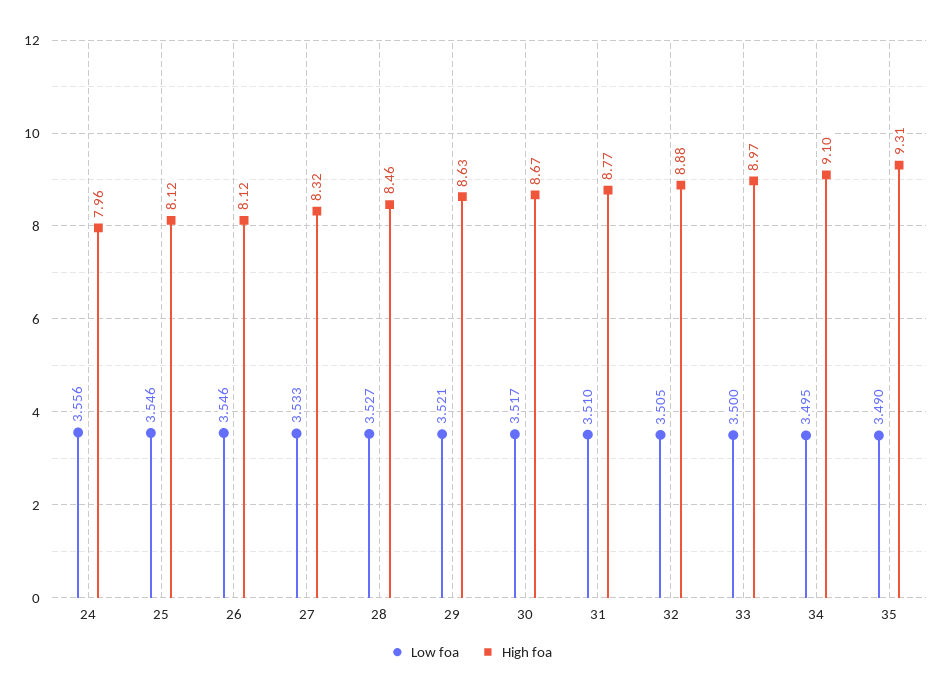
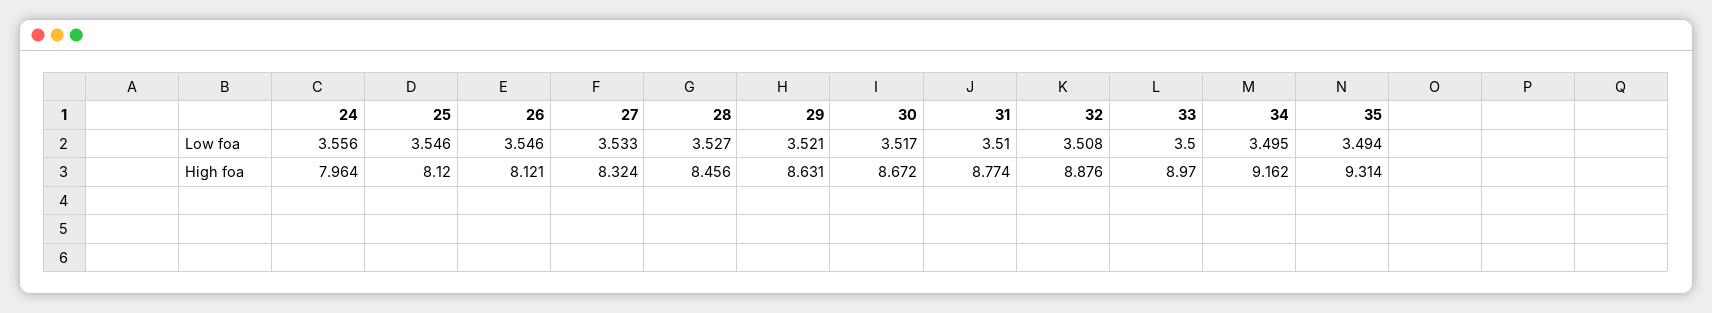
Low foa, 32: 3.505 -> 3.508
High foa, 34: 9.1 -> 9.162
Low foa, 35: 3.49 -> 3.494

